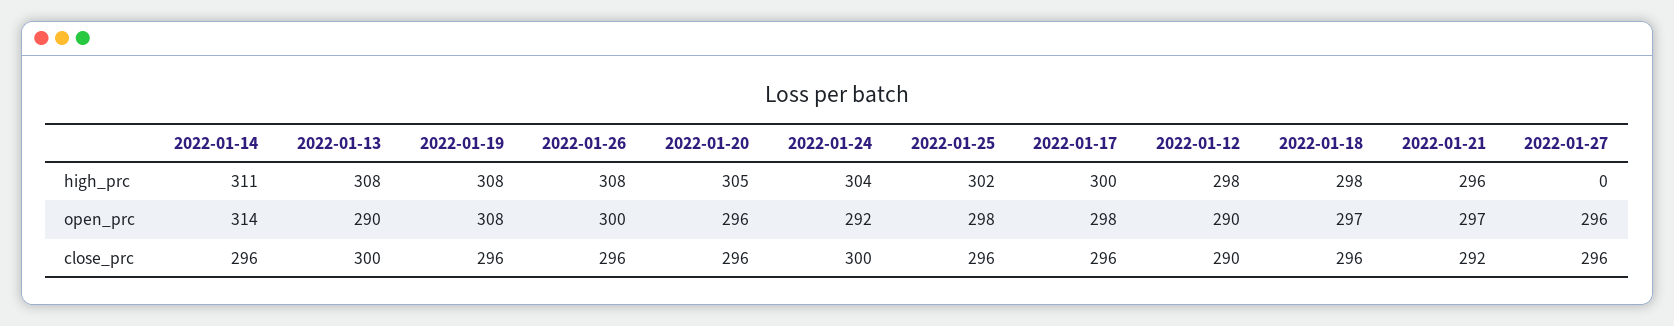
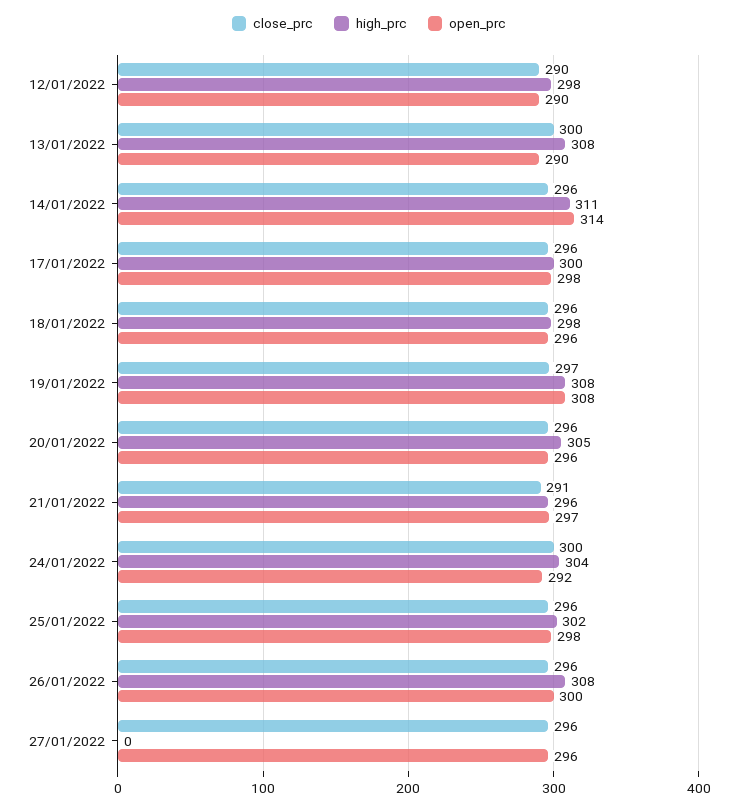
open_prc, 2022-01-18: 297 -> 296
close_prc, 2022-01-19: 296 -> 297
close_prc, 2022-01-21: 292 -> 291

